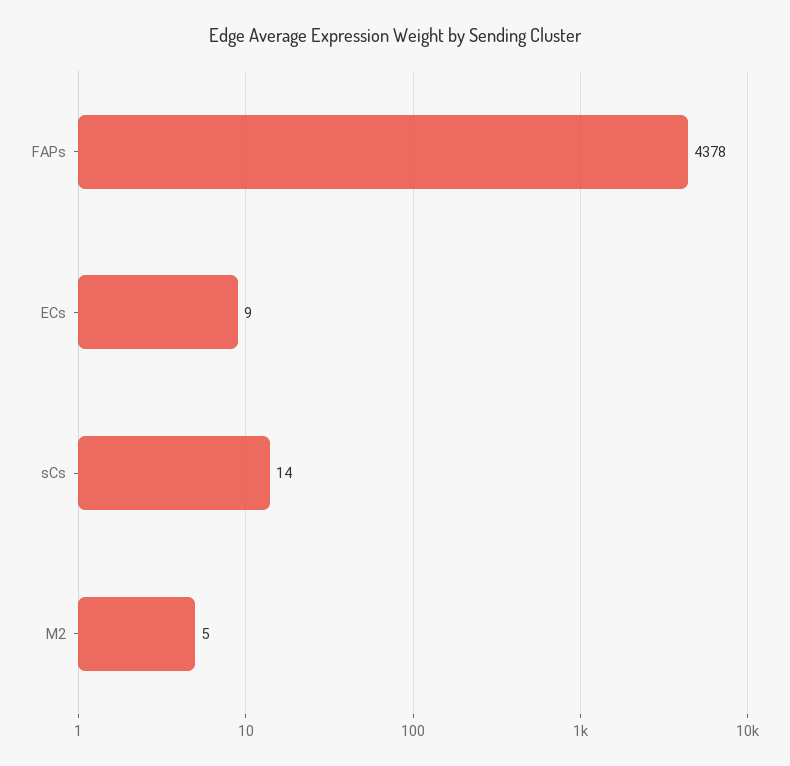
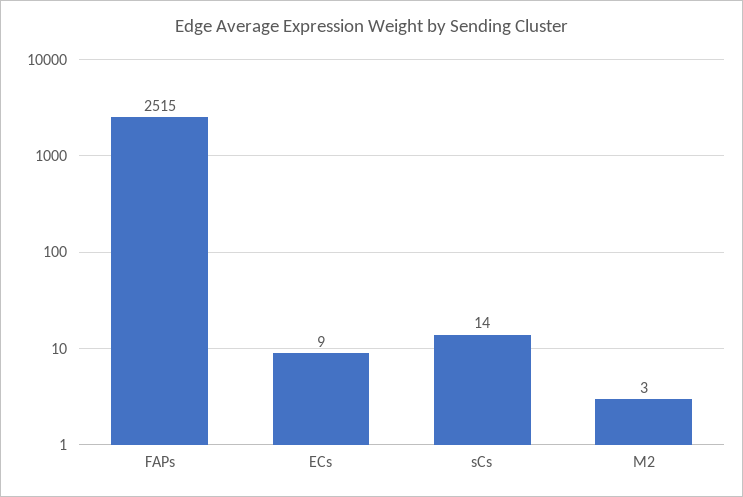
FAPs: 4378 -> 2515
M2: 5 -> 3

